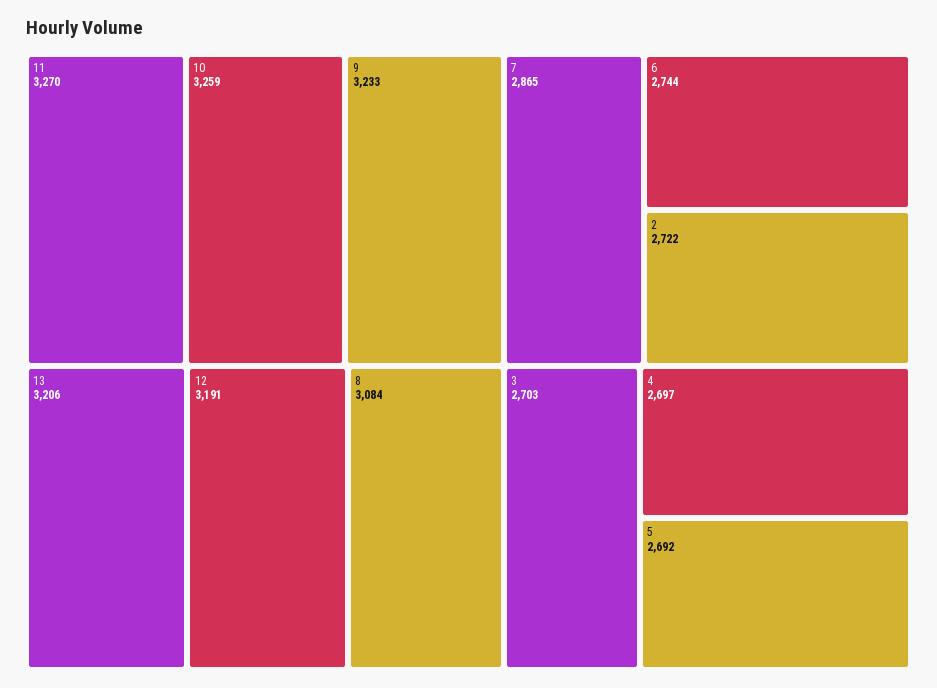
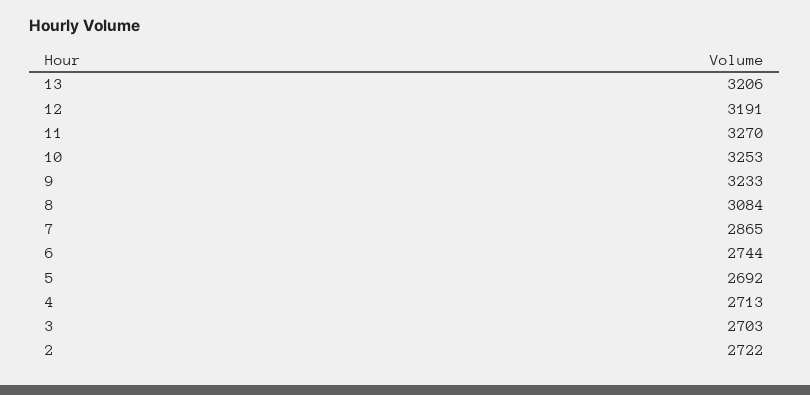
10: 3259 -> 3253
4: 2697 -> 2713

